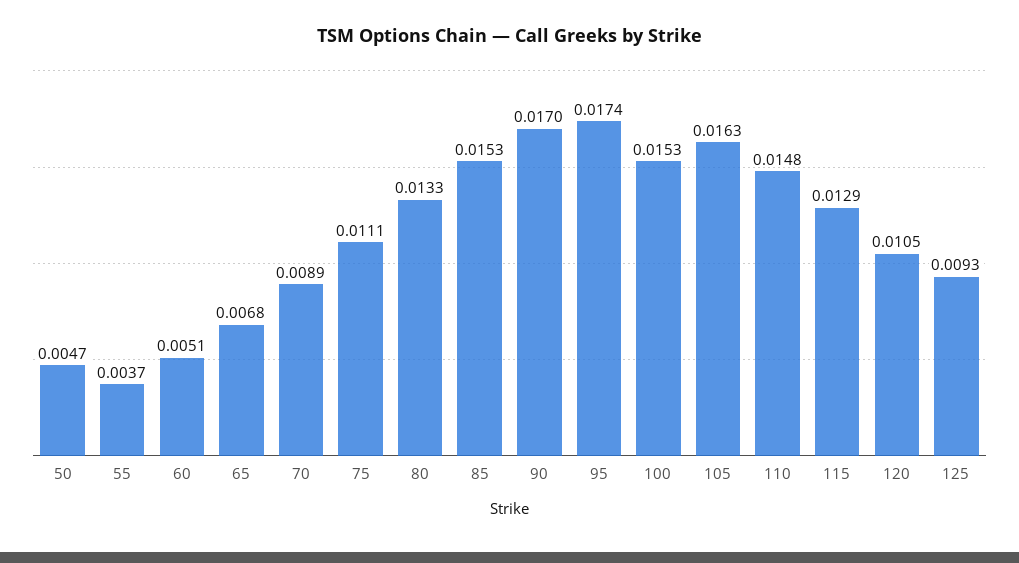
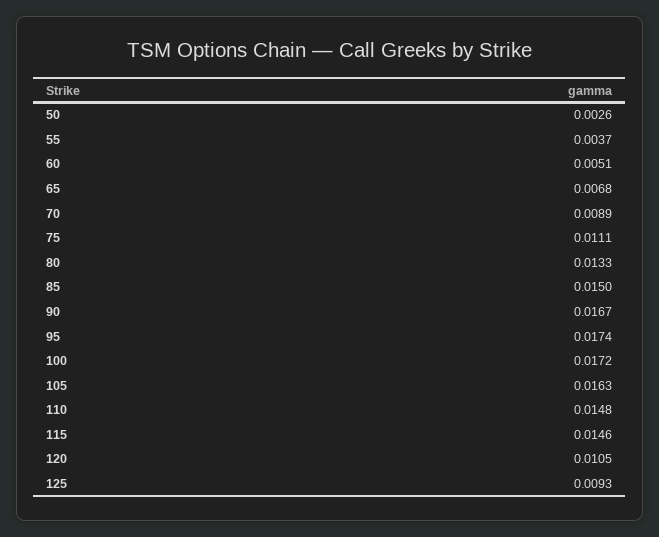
50: 0.0047 -> 0.0026
85: 0.0153 -> 0.015
90: 0.017 -> 0.0167
100: 0.0153 -> 0.0172
115: 0.0129 -> 0.0146

